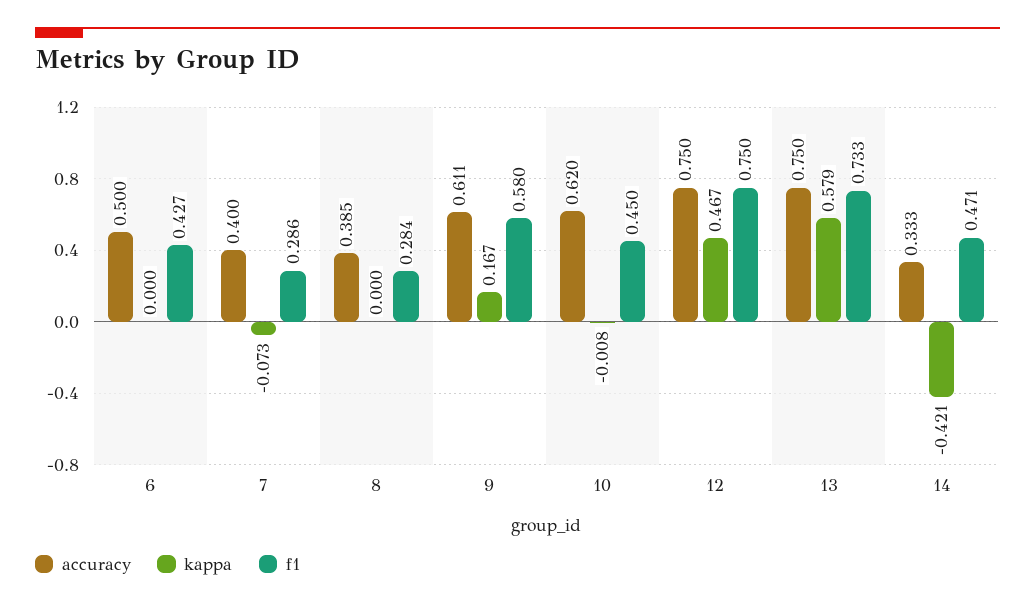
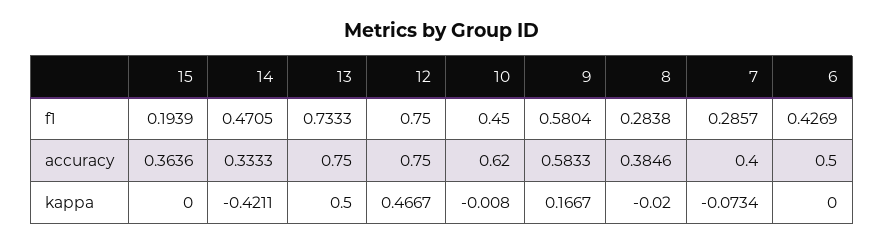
kappa, 8: 0 -> -0.02
accuracy, 9: 0.611 -> 0.5833
kappa, 13: 0.579 -> 0.5
f1, 15: none -> 0.1939
accuracy, 15: none -> 0.3636
kappa, 15: none -> 0

